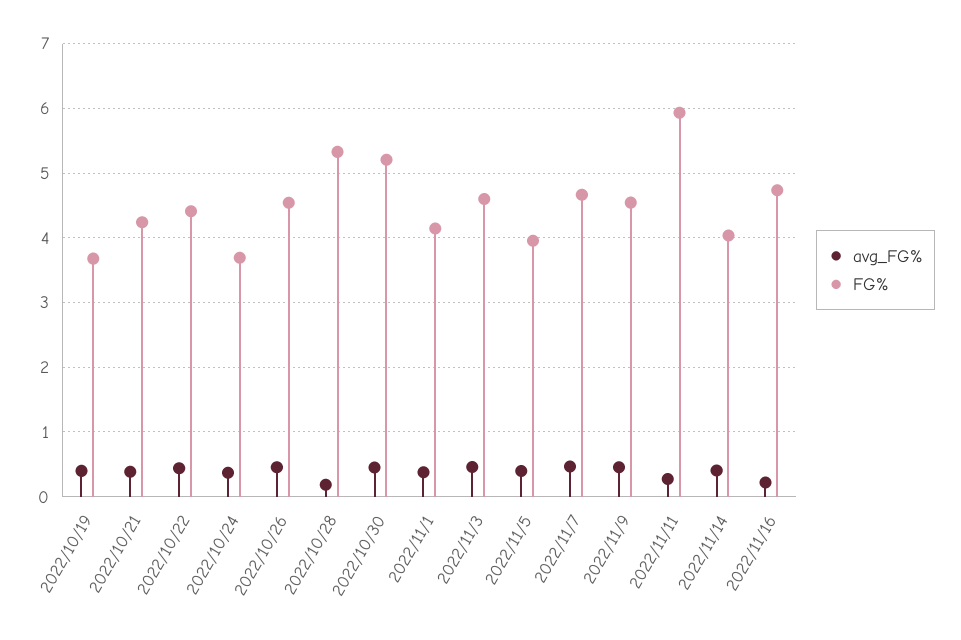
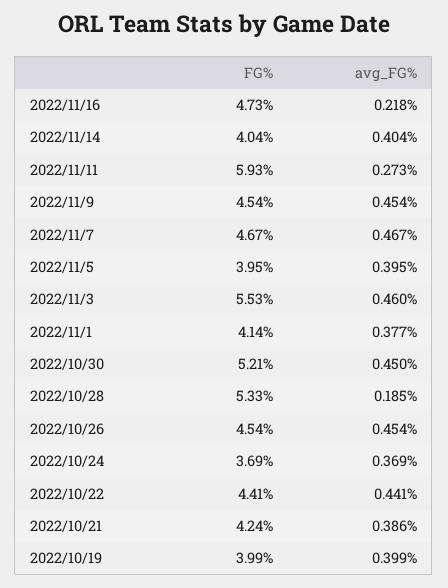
FG%, 2022/10/19: 3.7 -> 3.99
FG%, 2022/11/3: 4.6 -> 5.53

